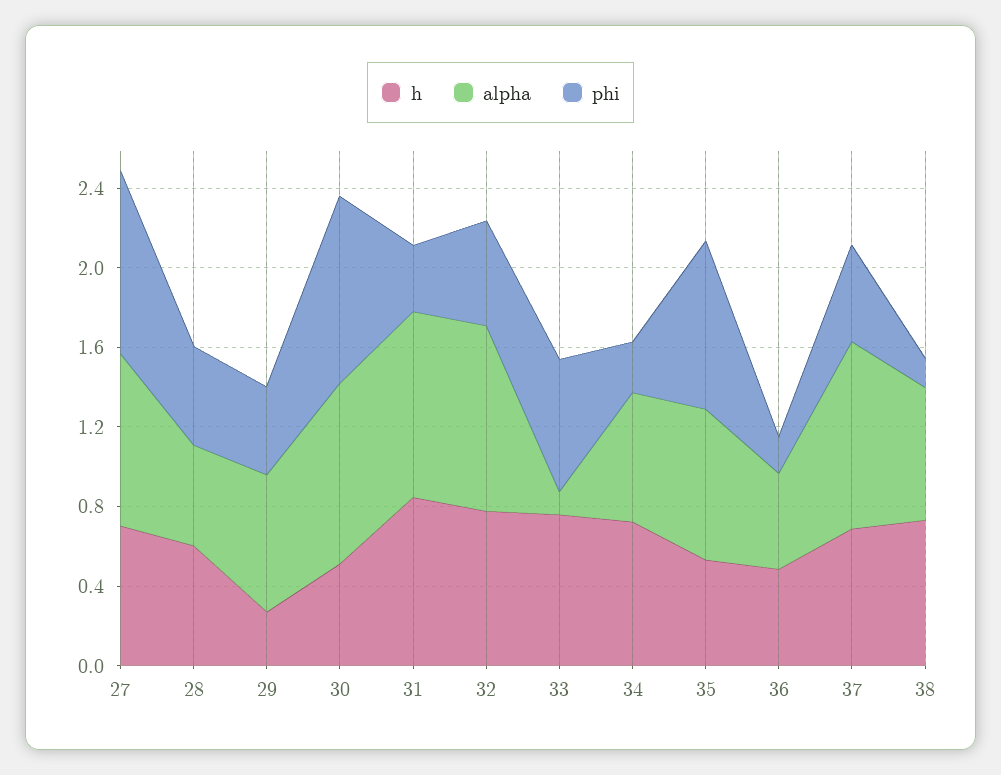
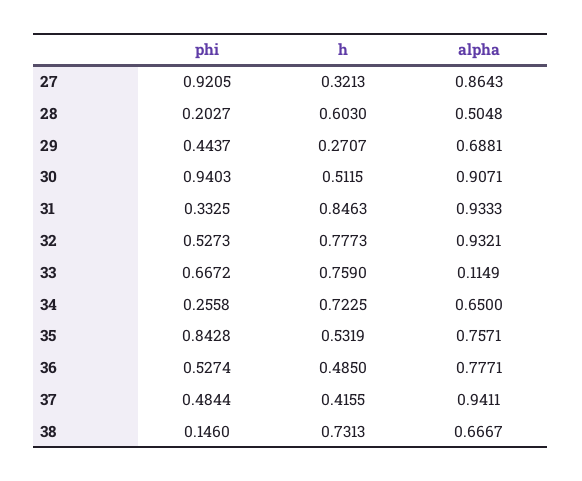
h, 27: 0.7 -> 0.3213
phi, 28: 0.5 -> 0.2027
alpha, 36: 0.5 -> 0.7771
phi, 36: 0.2 -> 0.5274
h, 37: 0.7 -> 0.4155

